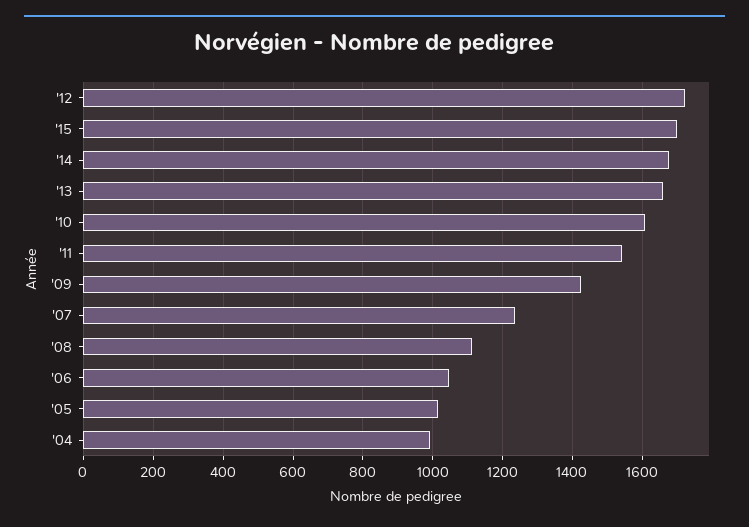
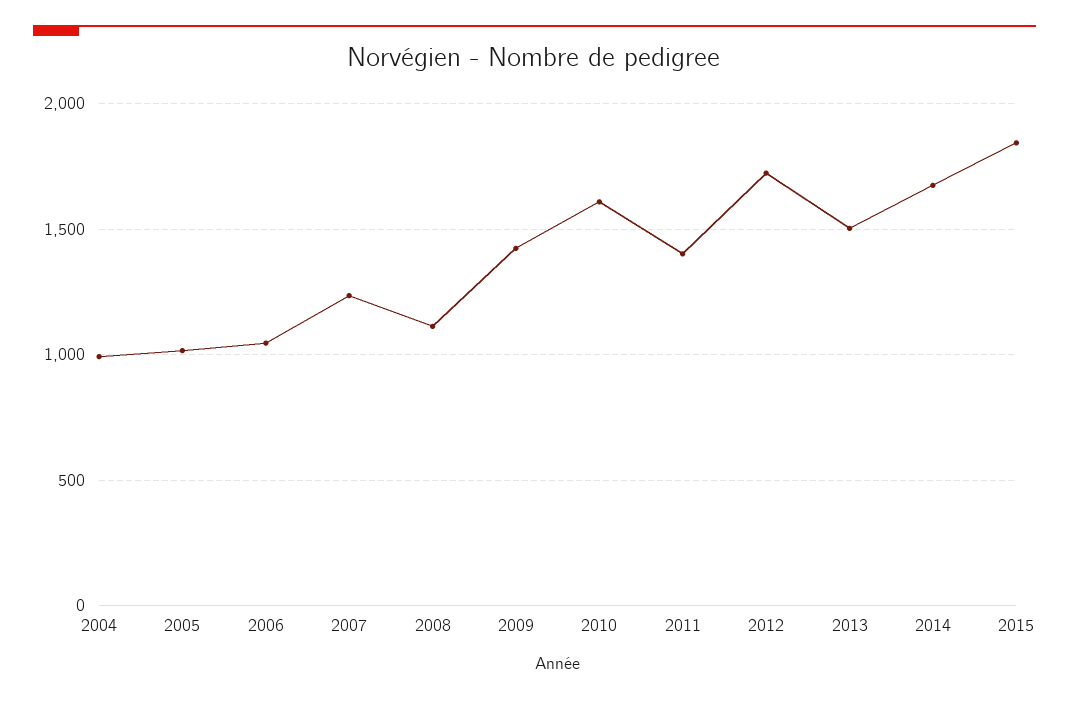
'15: 1700 -> 1850
'13: 1660 -> 1500
'11: 1540 -> 1400

